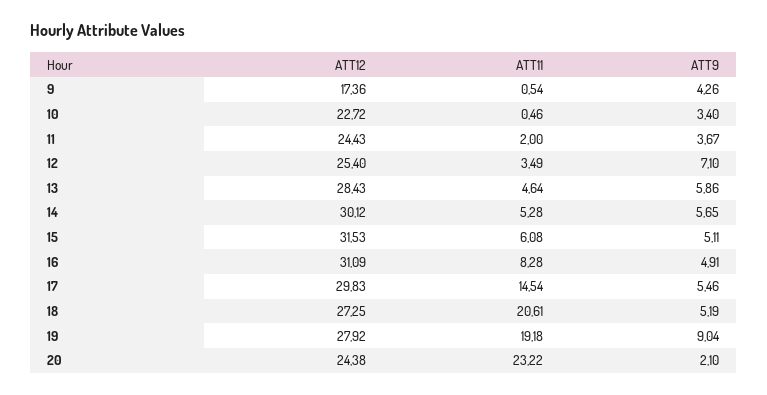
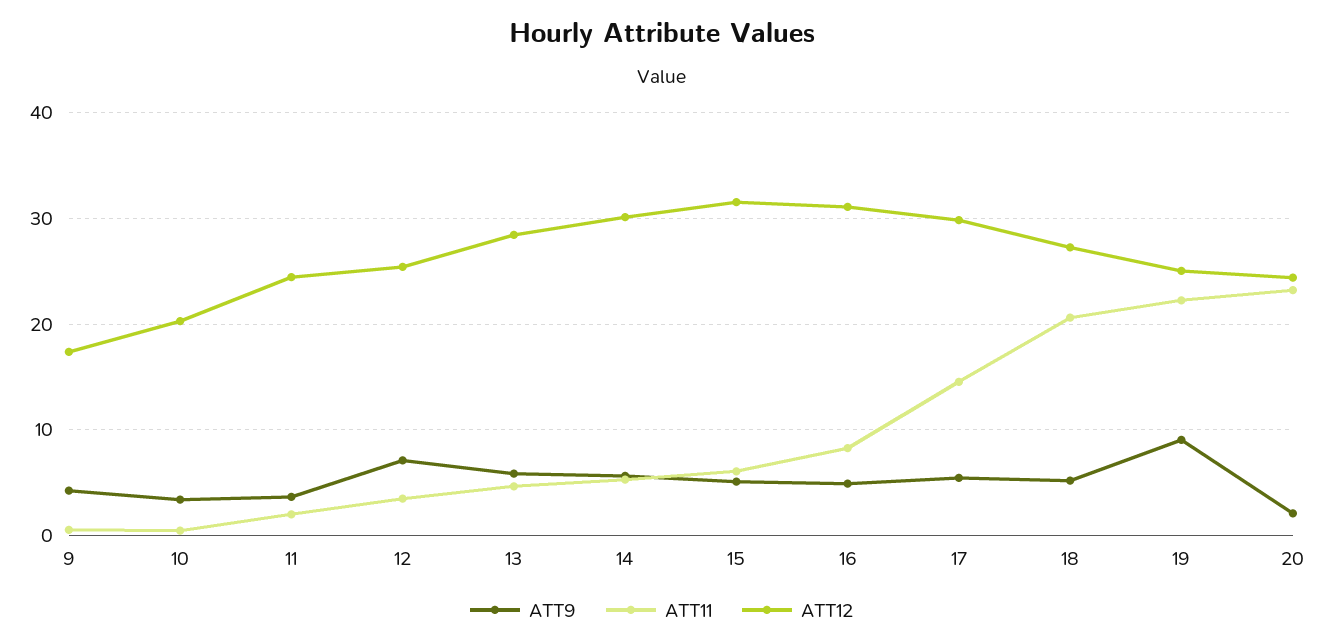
ATT12, 10: 22.72 -> 20
ATT12, 19: 27.92 -> 25
ATT11, 19: 19.18 -> 22

